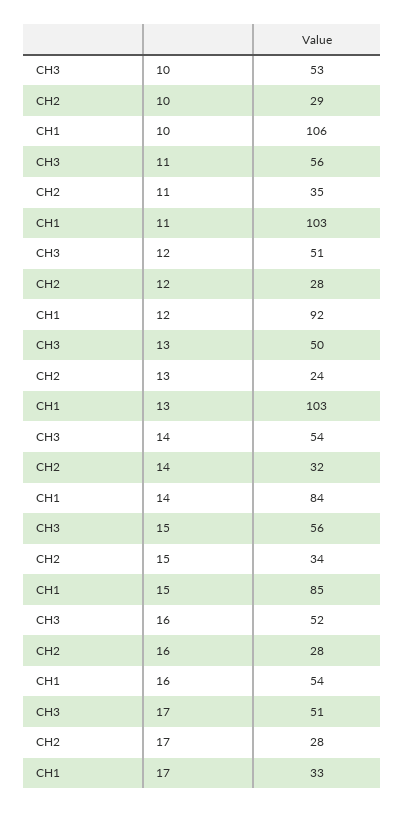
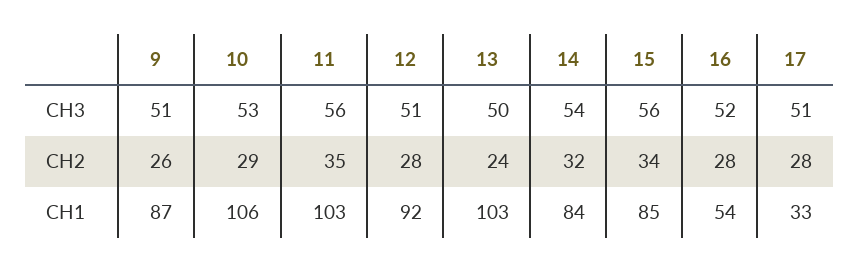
CH3, 9: none -> 51
CH2, 9: none -> 26
CH1, 9: none -> 87

